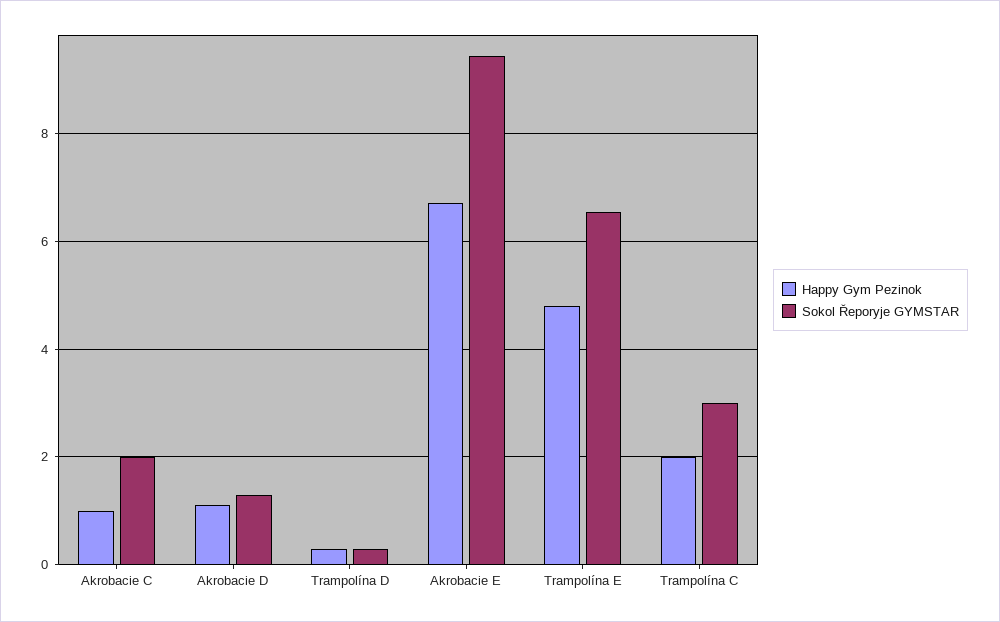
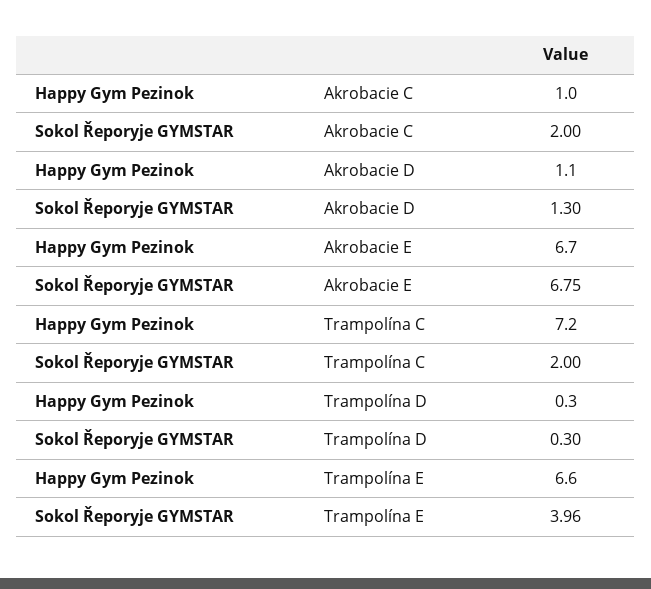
Sokol Řeporyje GYMSTAR, Akrobacie E: 9.4 -> 6.75
Happy Gym Pezinok, Trampolína E: 4.8 -> 6.6
Sokol Řeporyje GYMSTAR, Trampolína E: 6.6 -> 3.96
Happy Gym Pezinok, Trampolína C: 2 -> 7.2
Sokol Řeporyje GYMSTAR, Trampolína C: 3 -> 2

